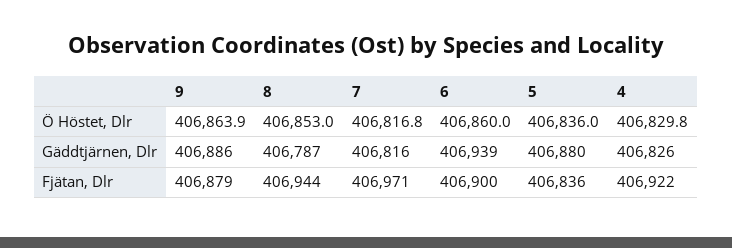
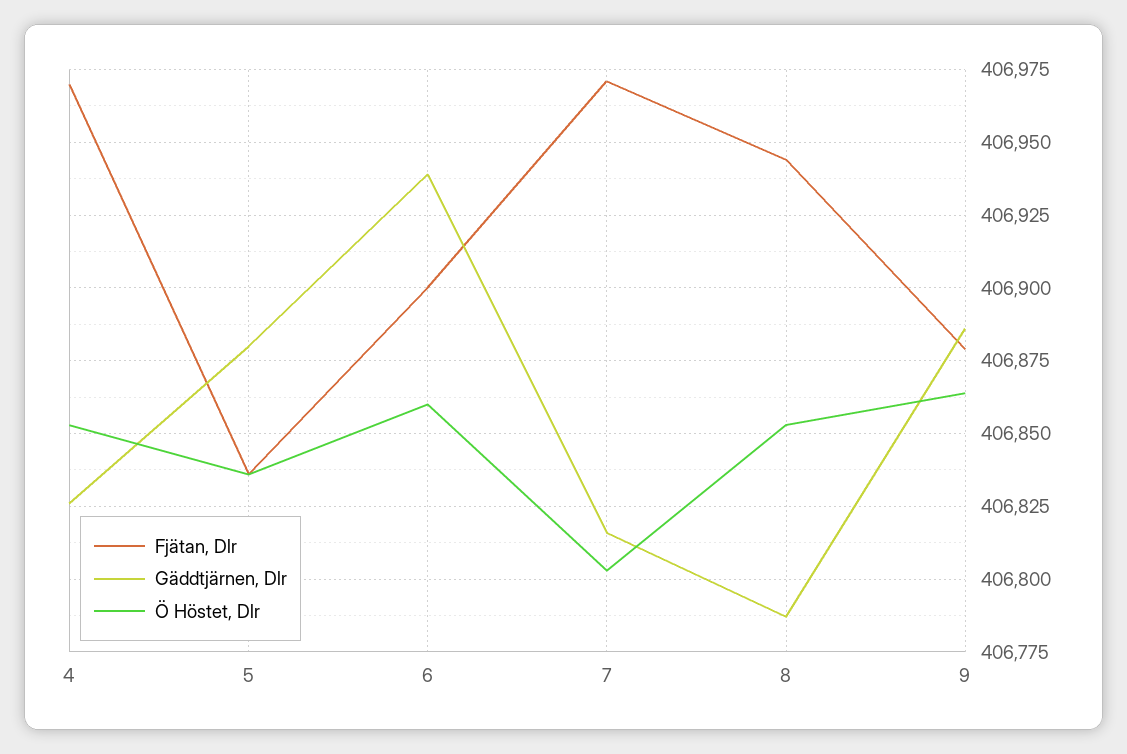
Ö Höstet, Dlr, 7: 406816.8 -> 406802.5
Ö Höstet, Dlr, 4: 406829.8 -> 406852.5
Fjätan, Dlr, 4: 406922 -> 406970

